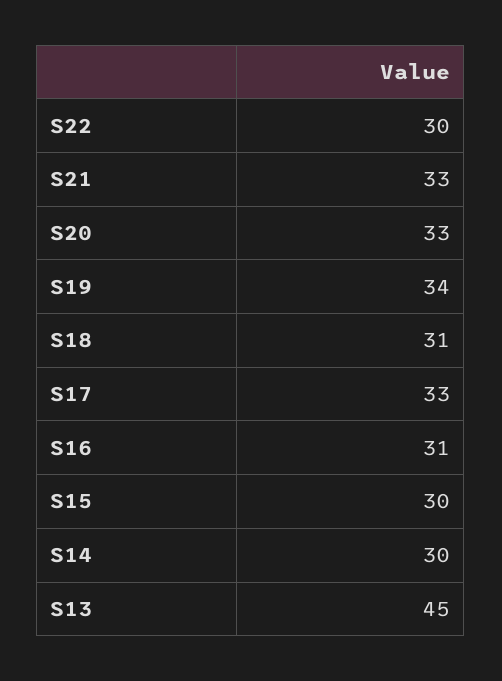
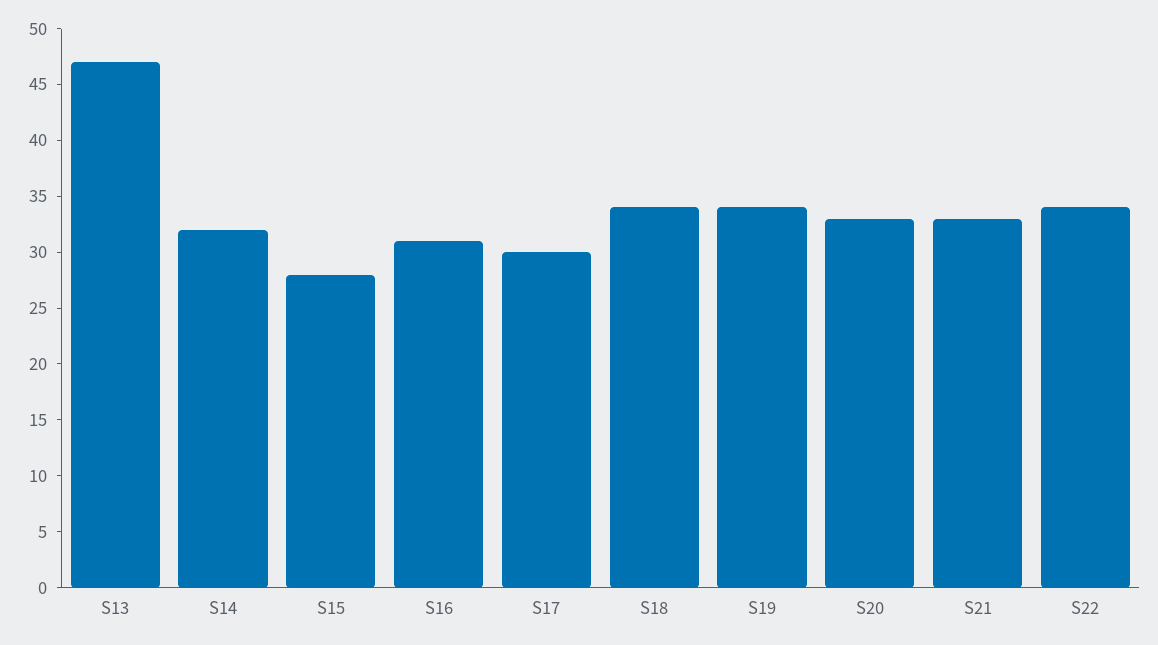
S22: 30 -> 34
S18: 31 -> 34
S17: 33 -> 30
S15: 30 -> 28
S14: 30 -> 32
S13: 45 -> 47

